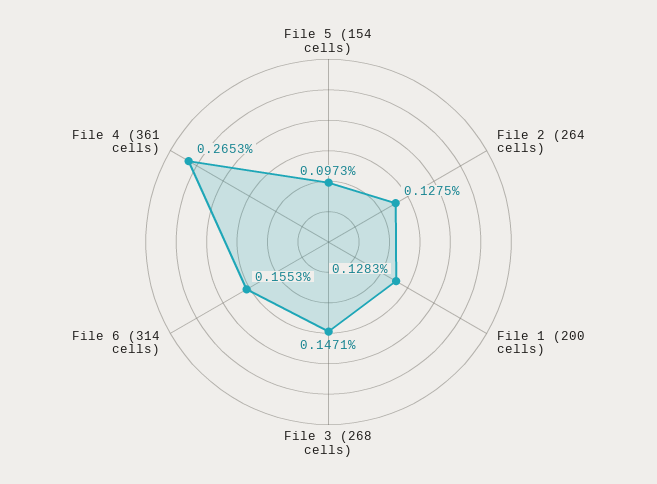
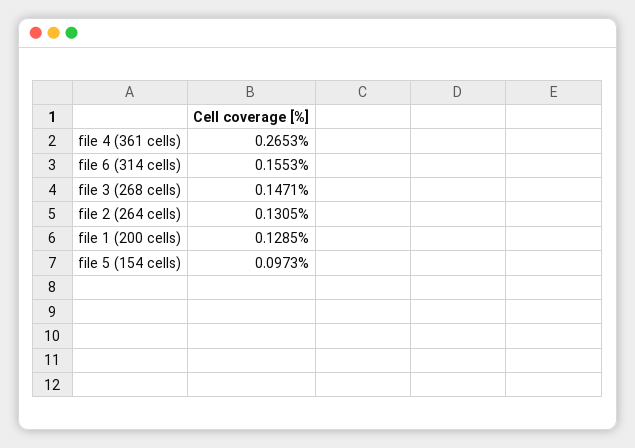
File 2 (264 cells): 0.1275 -> 0.1305
File 1 (200 cells): 0.1283 -> 0.1285

